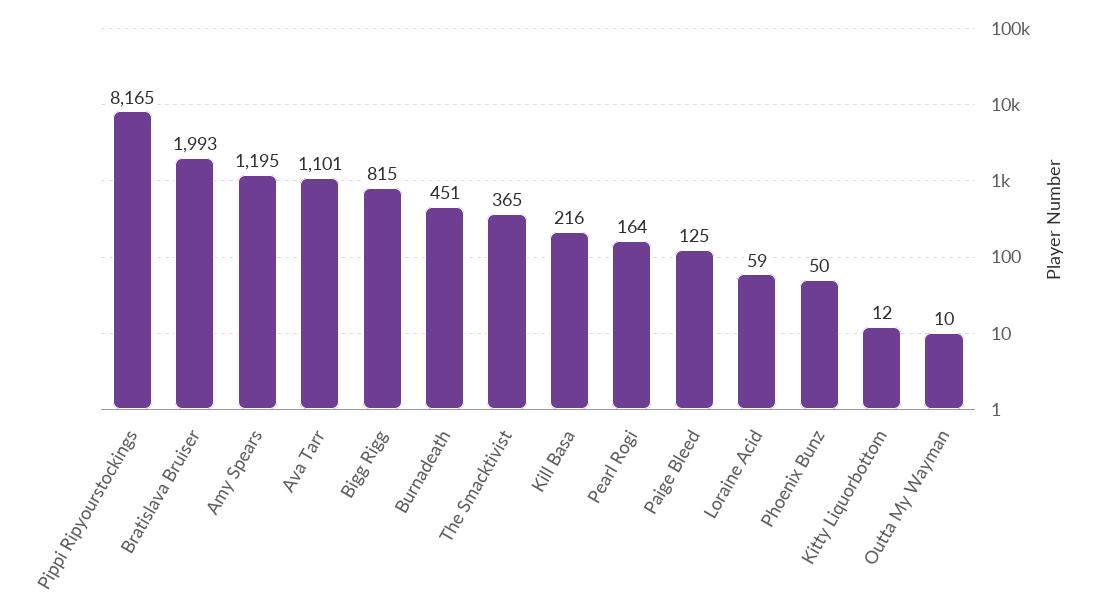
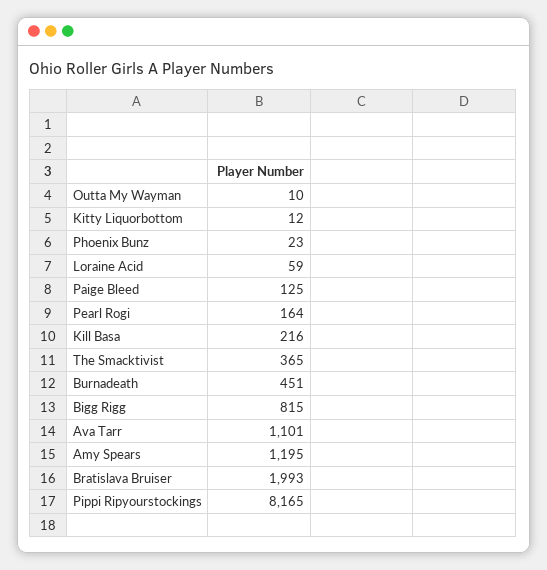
Phoenix Bunz: 50 -> 23

